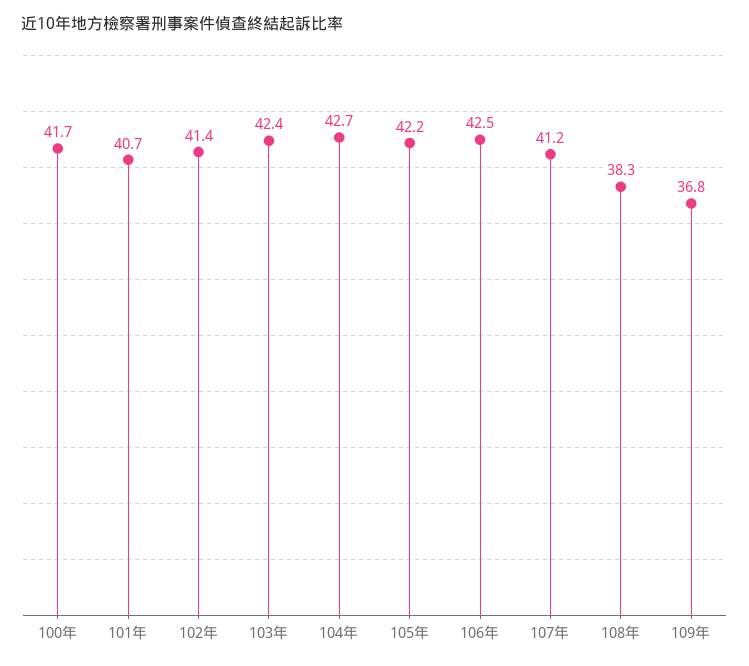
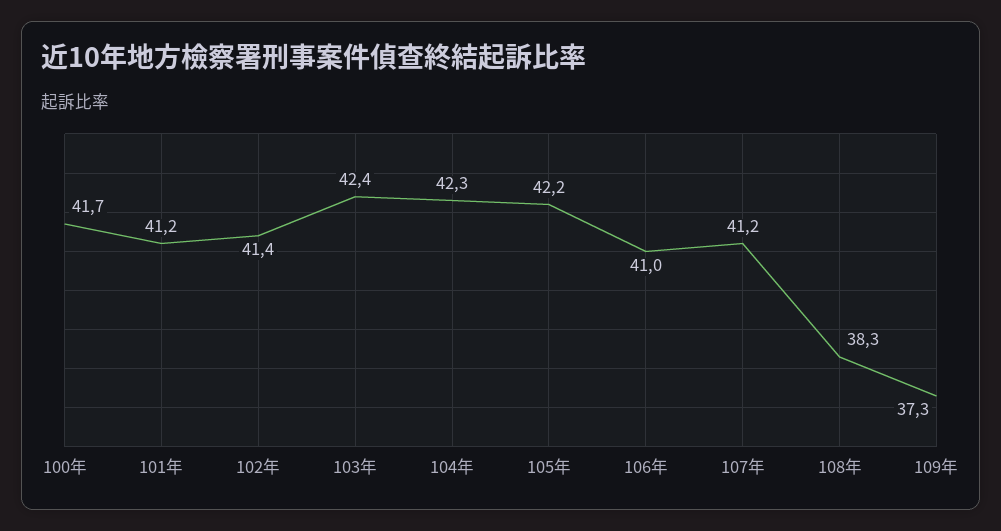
101年: 40.7 -> 41.2
104年: 42.7 -> 42.3
106年: 42.5 -> 41
109年: 36.8 -> 37.3

